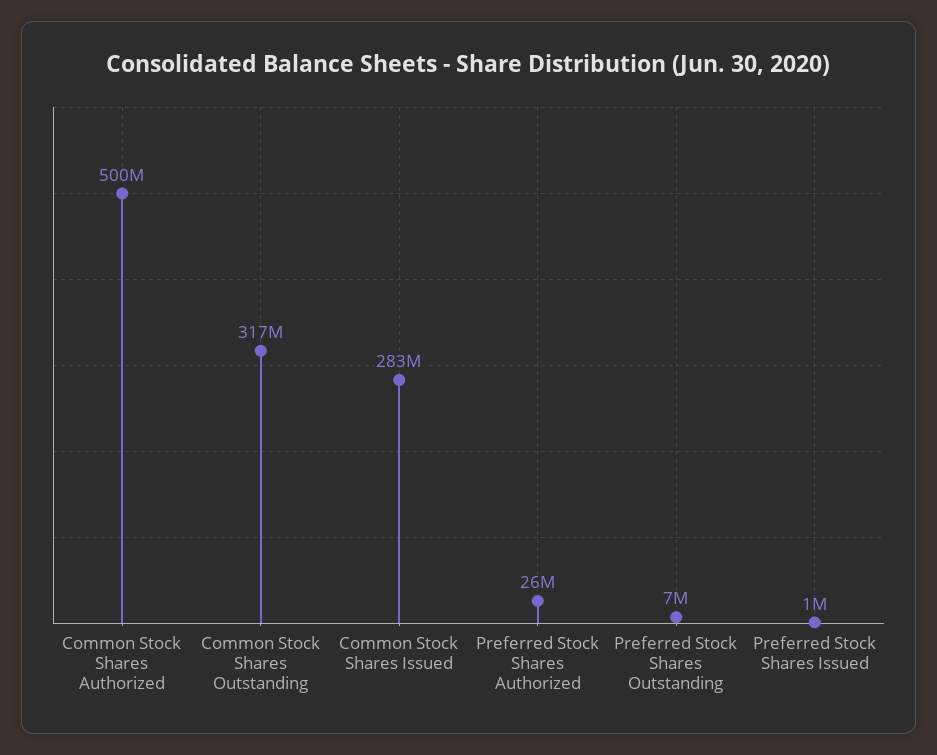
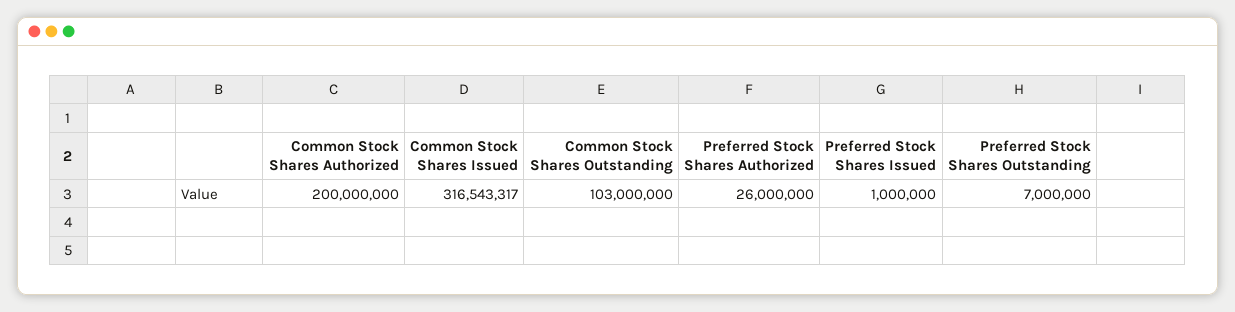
Common Stock Shares Authorized: 500000000 -> 200000000
Common Stock Shares Outstanding: 317000000 -> 103000000
Common Stock Shares Issued: 283000000 -> 316543317

